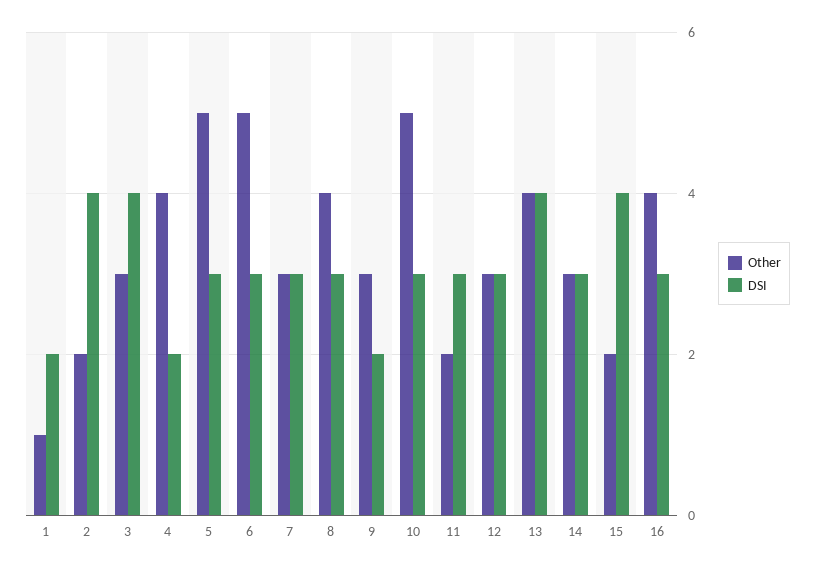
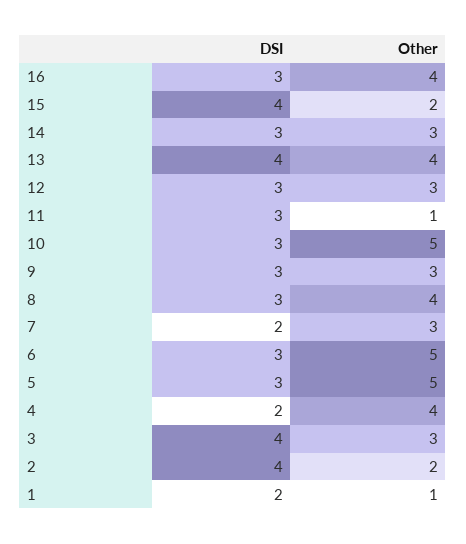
DSI, 7: 3 -> 2
DSI, 9: 2 -> 3
Other, 11: 2 -> 1

